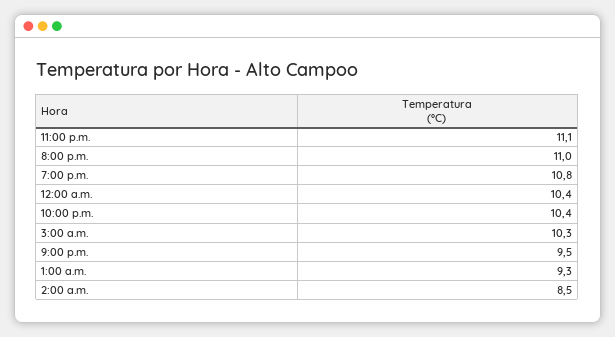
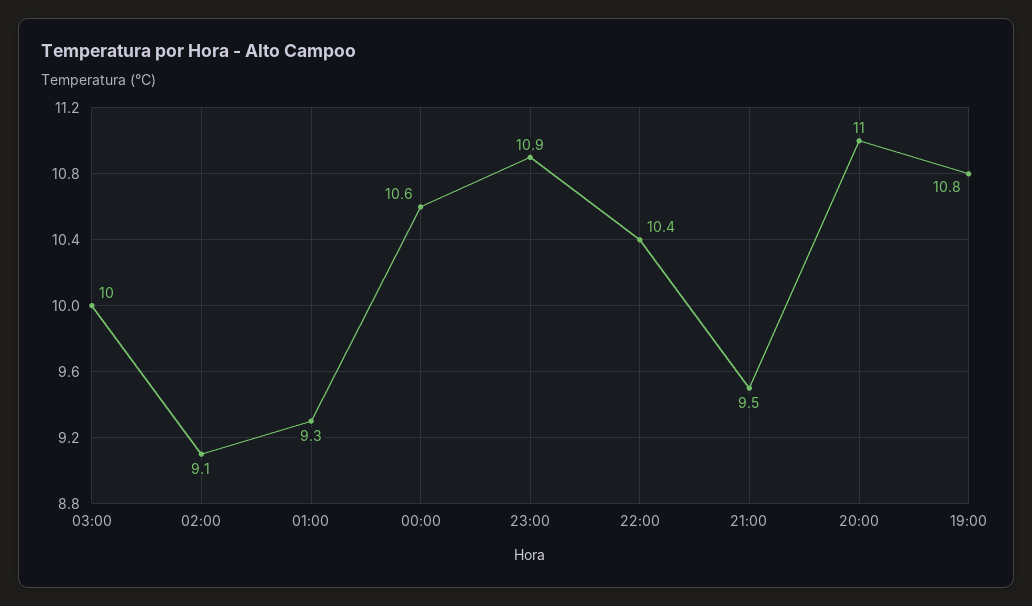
11:00 p.m.: 11.1 -> 10.9
12:00 a.m.: 10.4 -> 10.6
3:00 a.m.: 10.3 -> 10
2:00 a.m.: 8.5 -> 9.1

